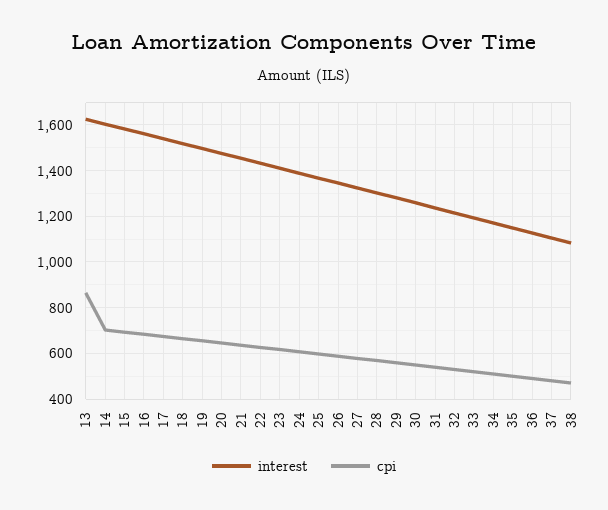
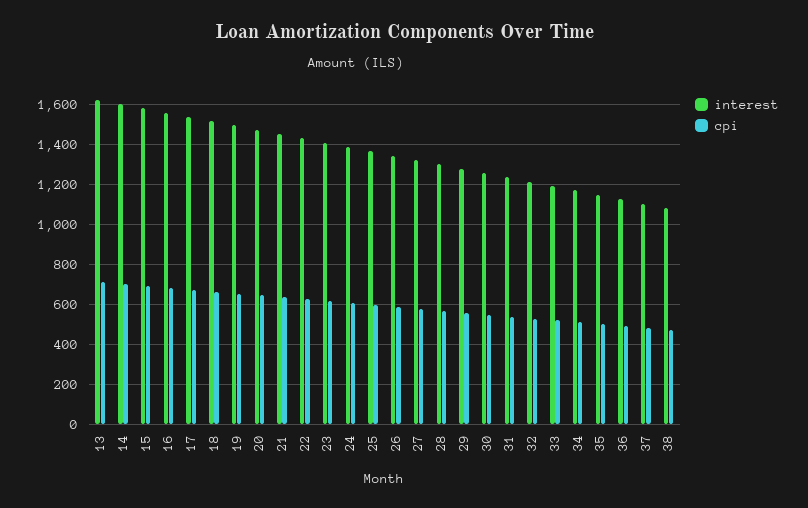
cpi, 13: 850 -> 700

